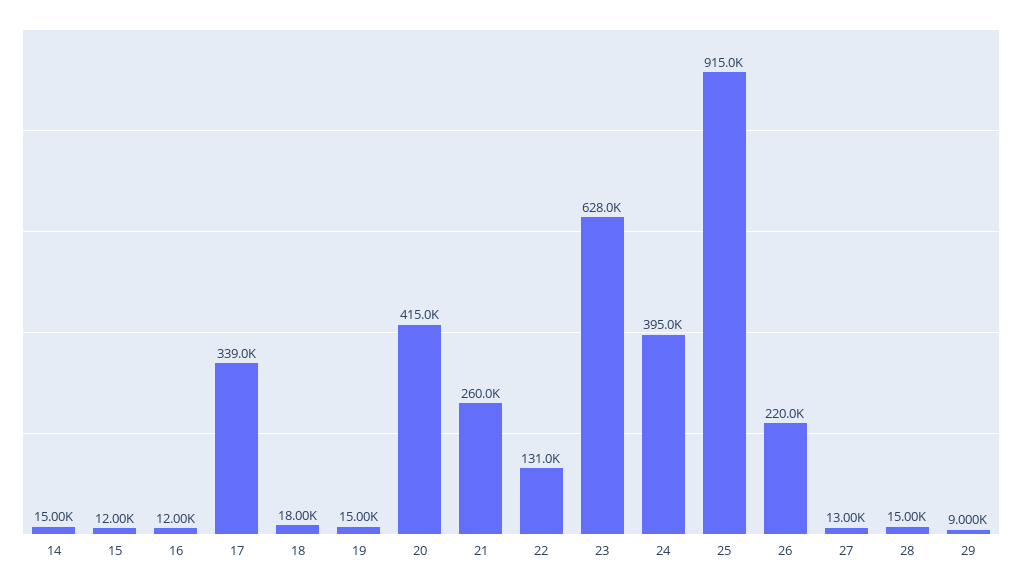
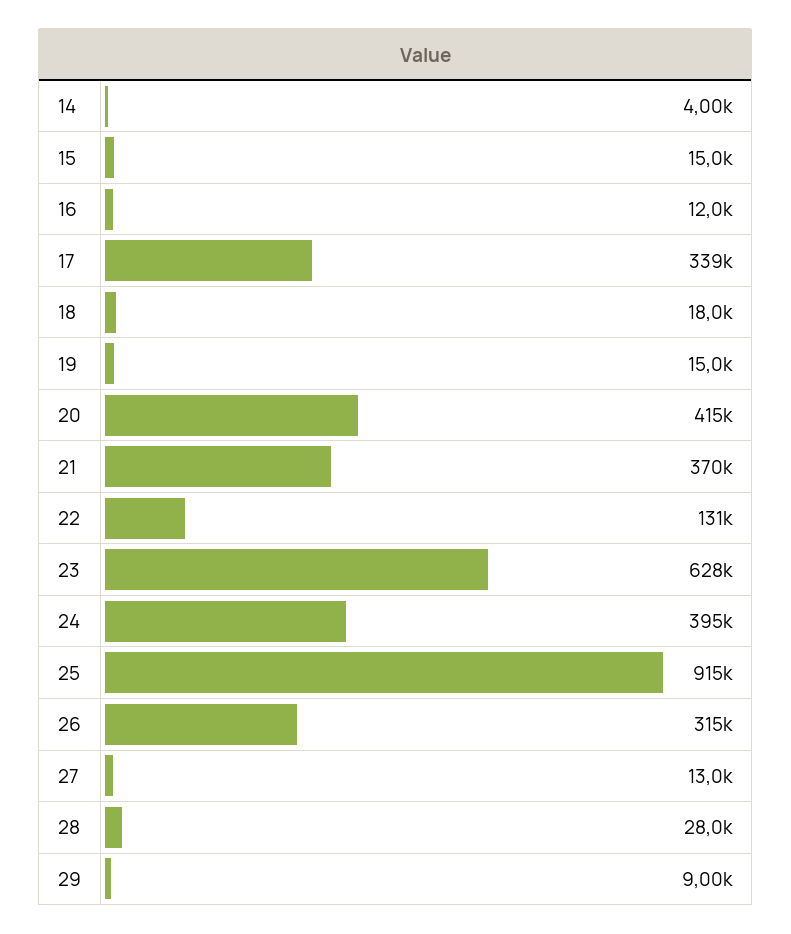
14: 15000 -> 4000
15: 12000 -> 15000
21: 260000 -> 370000
26: 220000 -> 315000
28: 15000 -> 28000

